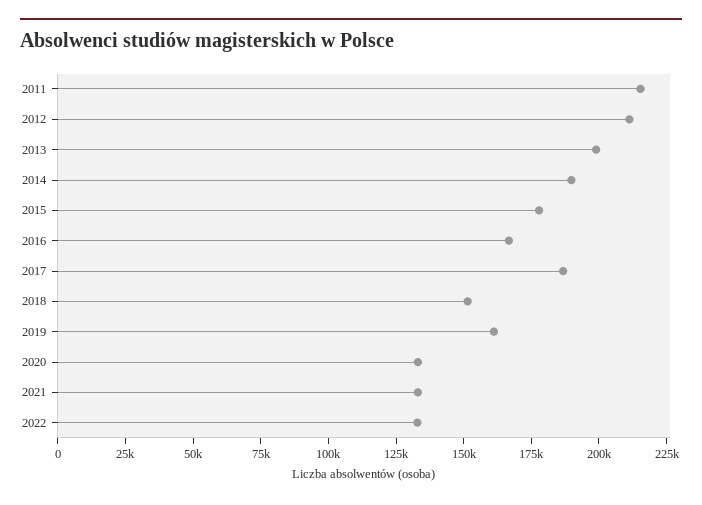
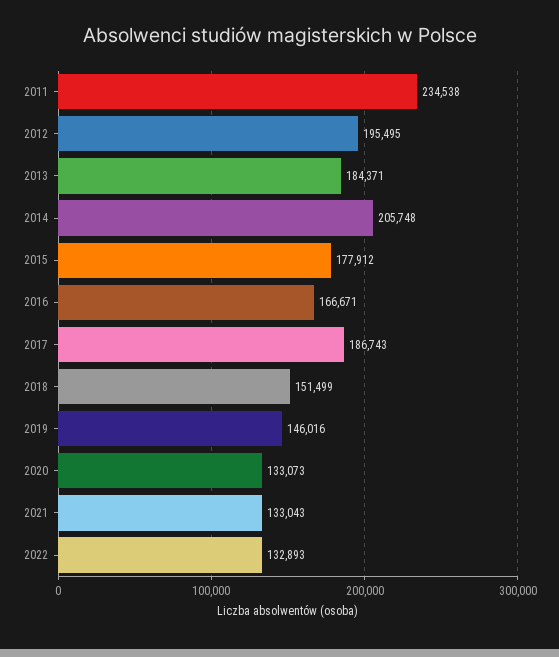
2011: 215000 -> 234538
2012: 210000 -> 195495
2013: 200000 -> 184371
2014: 190000 -> 205748
2019: 160000 -> 146016

